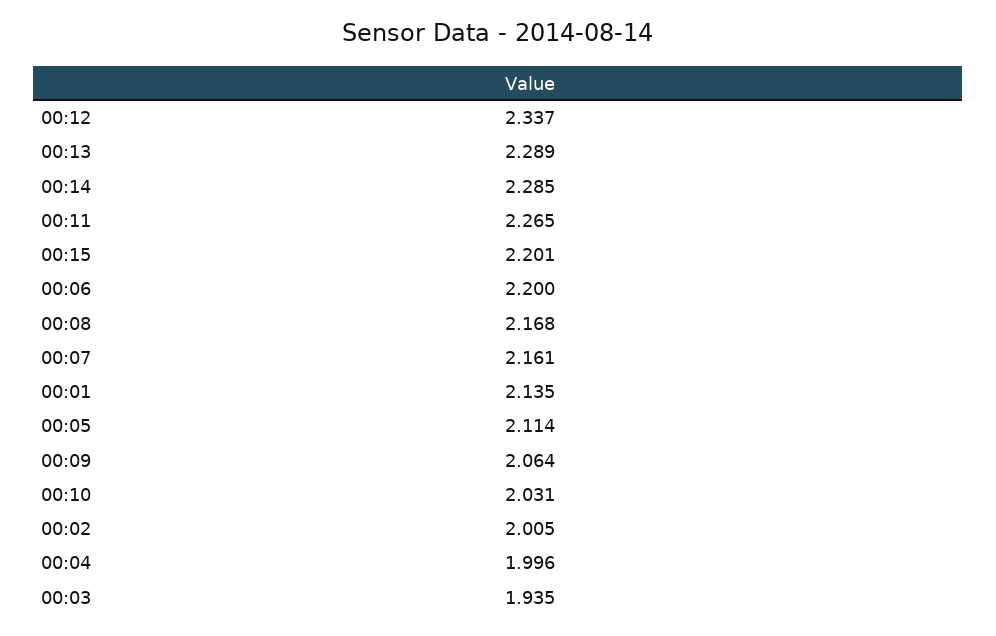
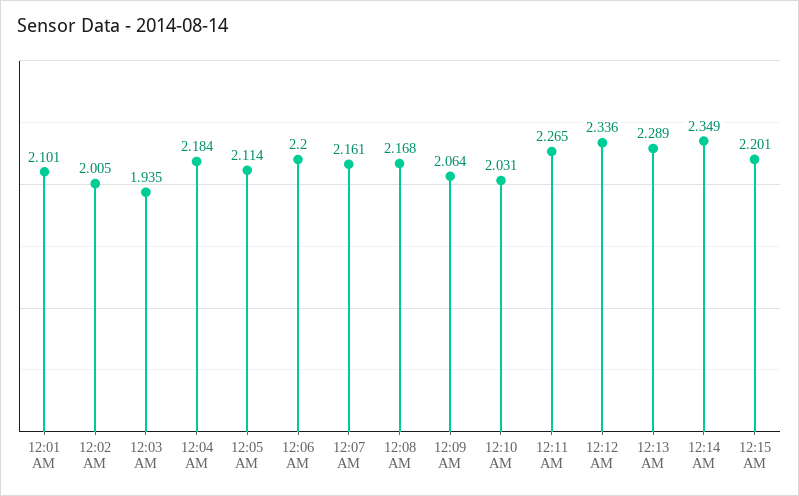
00:12: 2.337 -> 2.336
00:14: 2.285 -> 2.349
00:01: 2.135 -> 2.101
00:04: 1.996 -> 2.184

